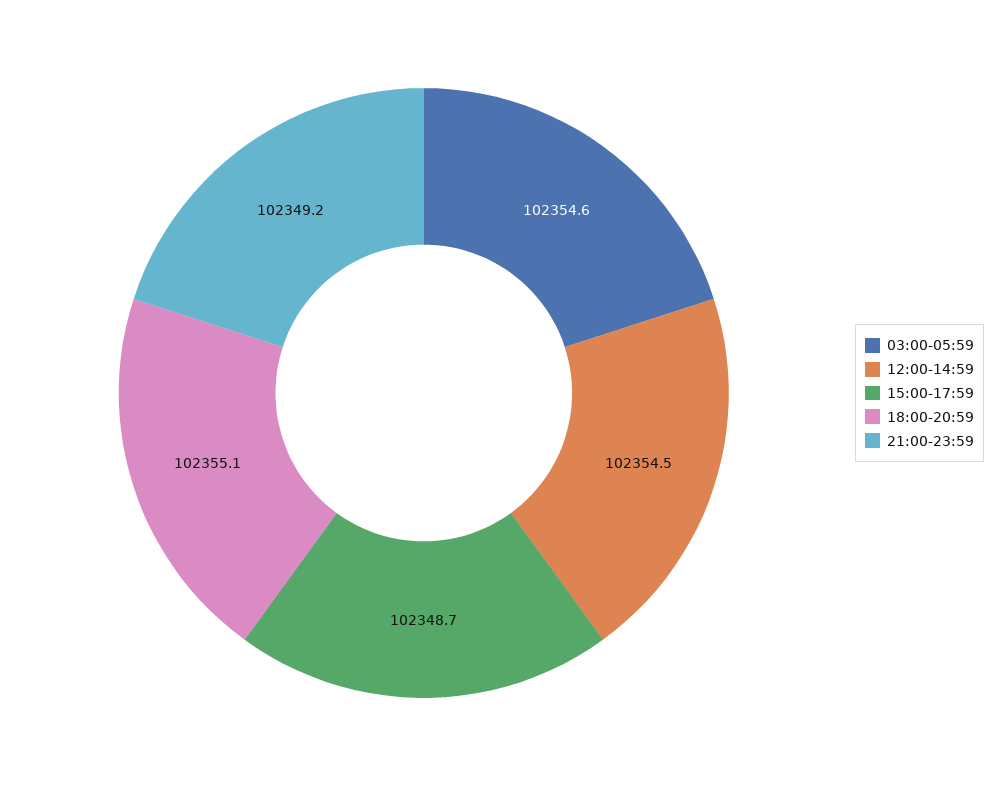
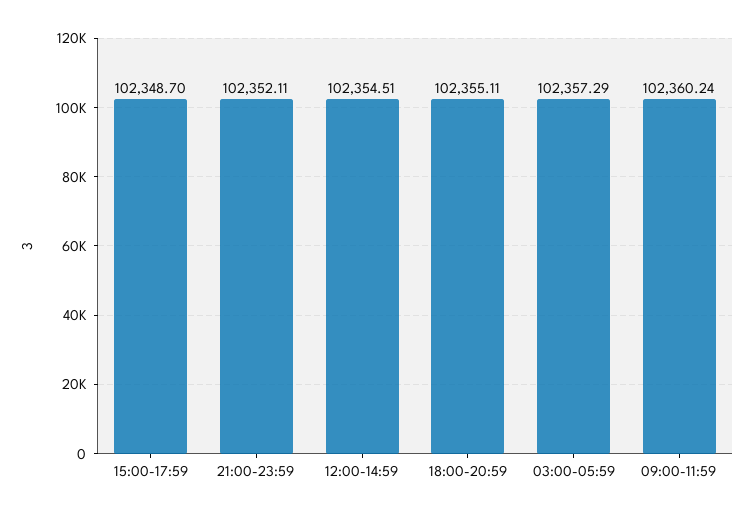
03:00-05:59: 102354.6 -> 102357.29
21:00-23:59: 102349.2 -> 102352.11
09:00-11:59: none -> 102360.24

